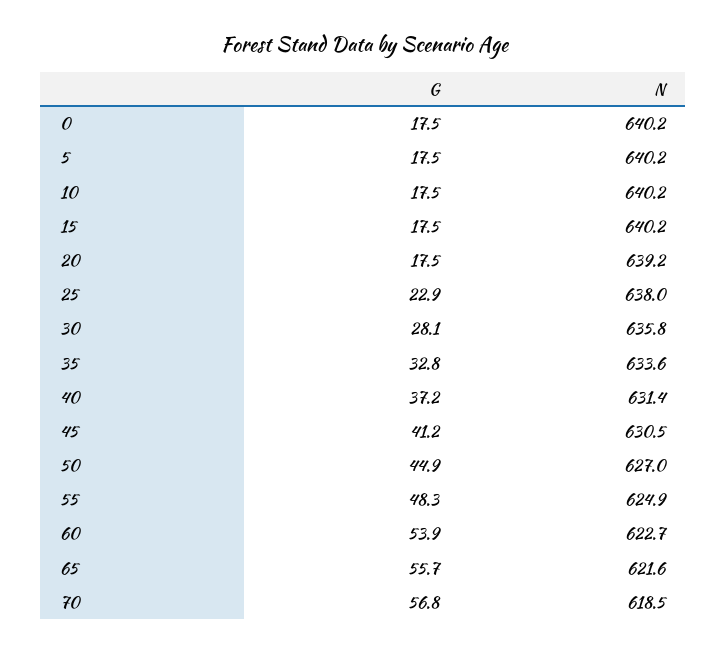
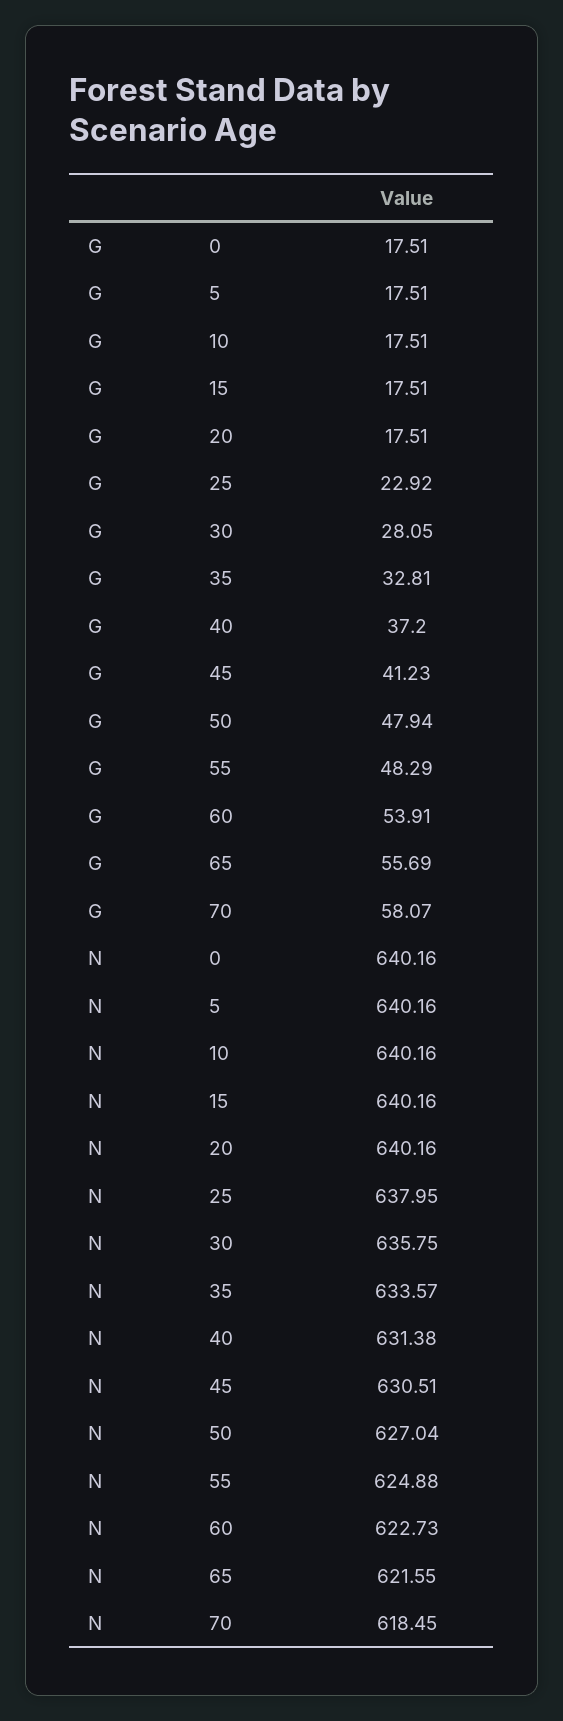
N, 20: 639.2 -> 640.16
G, 50: 44.9 -> 47.94
G, 70: 56.8 -> 58.07

